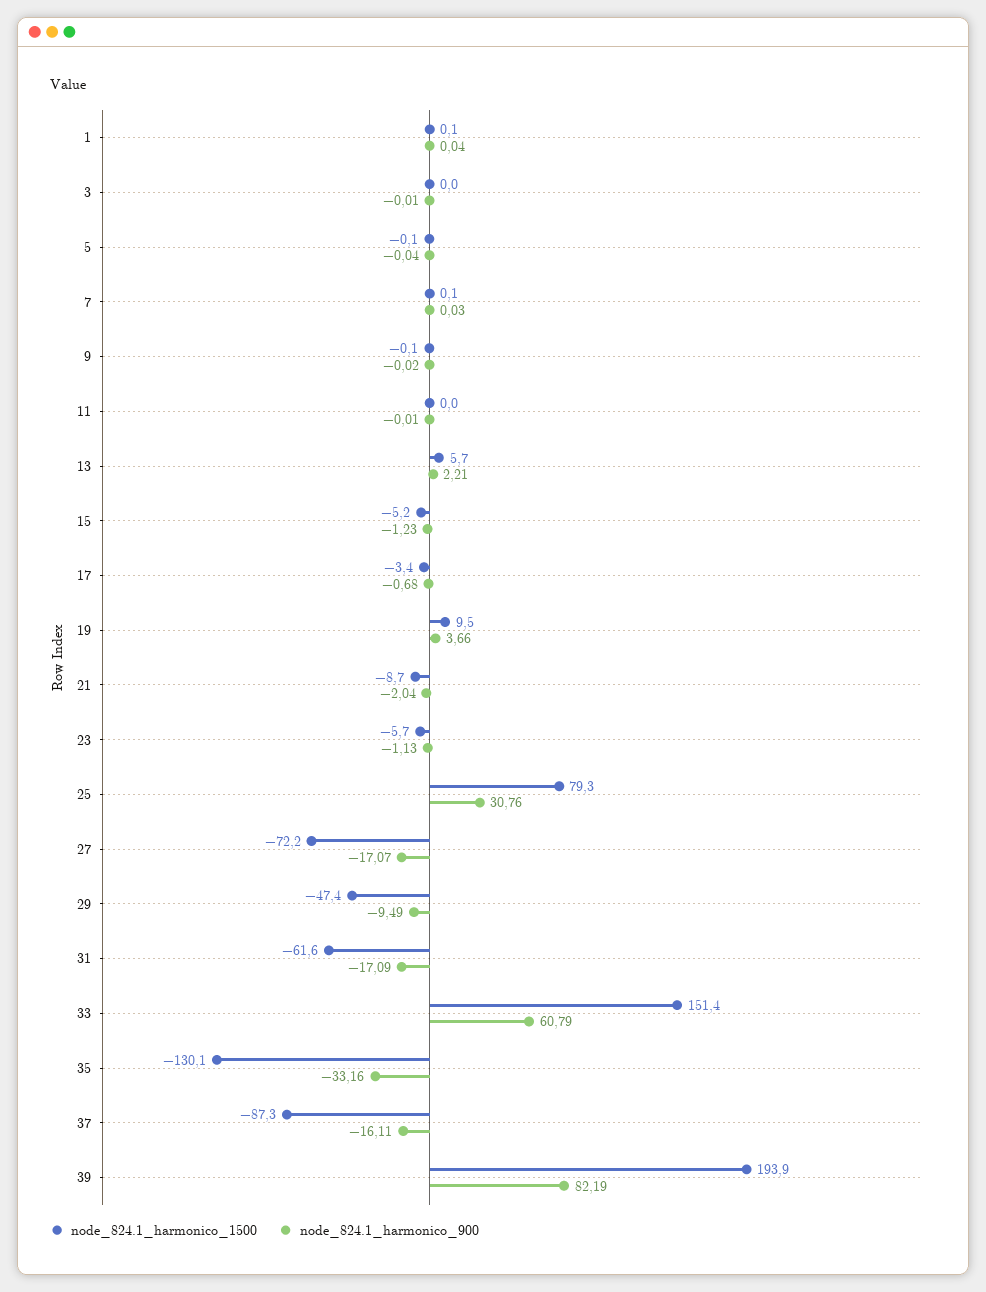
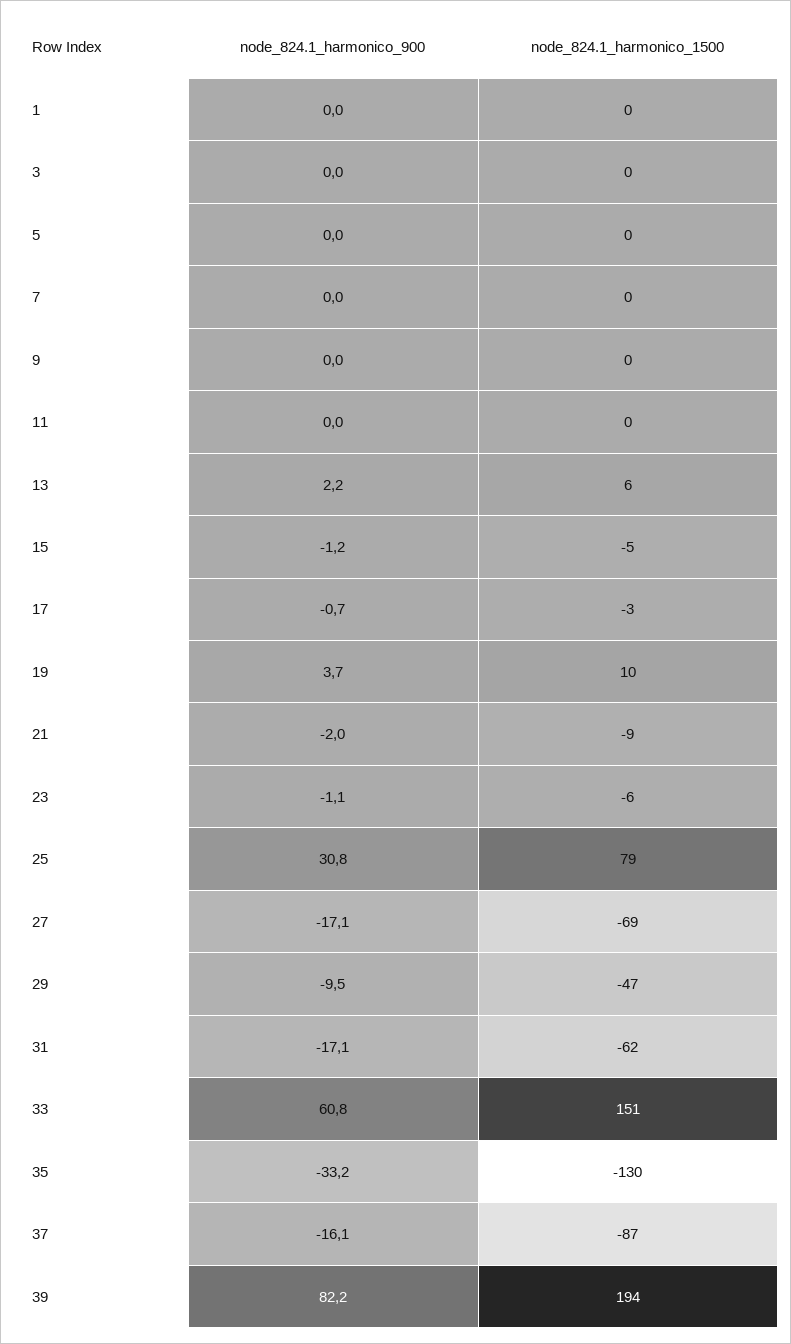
node_824.1_harmonico_1500, 27: -72.2 -> -69

